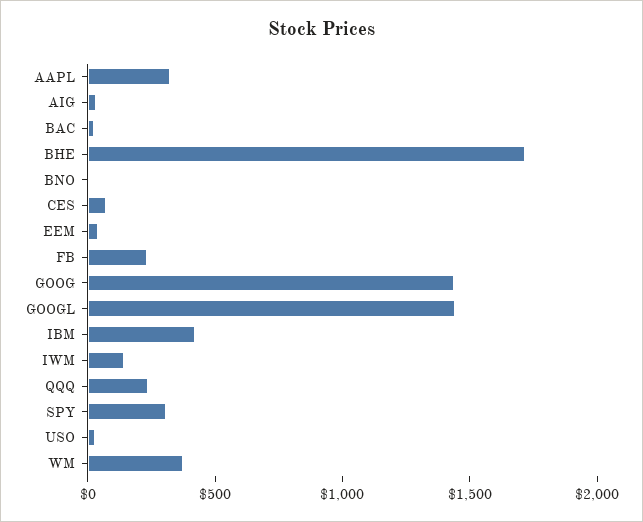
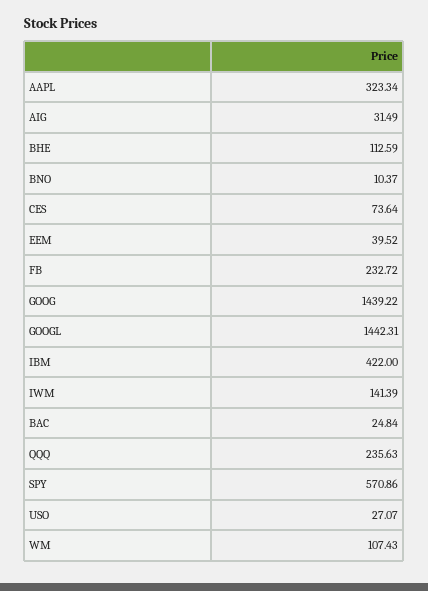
BHE: 1700 -> 112.59
SPY: 300 -> 570.86
WM: 400 -> 107.43

